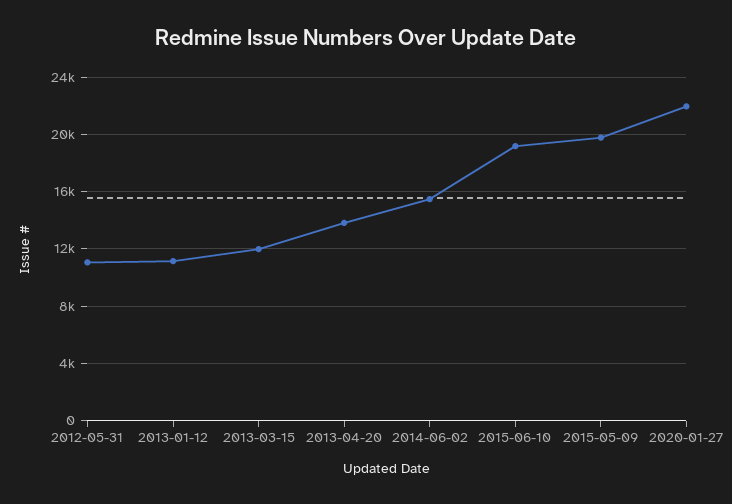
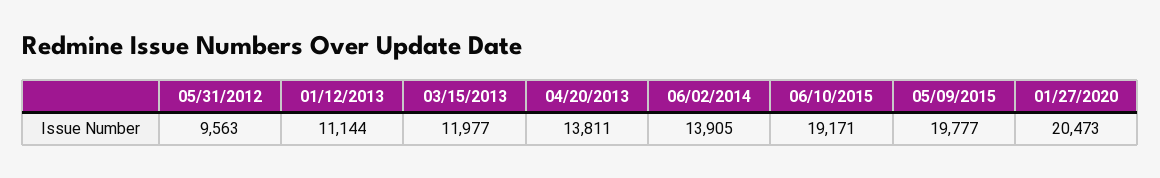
2012-05-31: 11000 -> 9563
2014-06-02: 15500 -> 13905
2020-01-27: 22000 -> 20473

